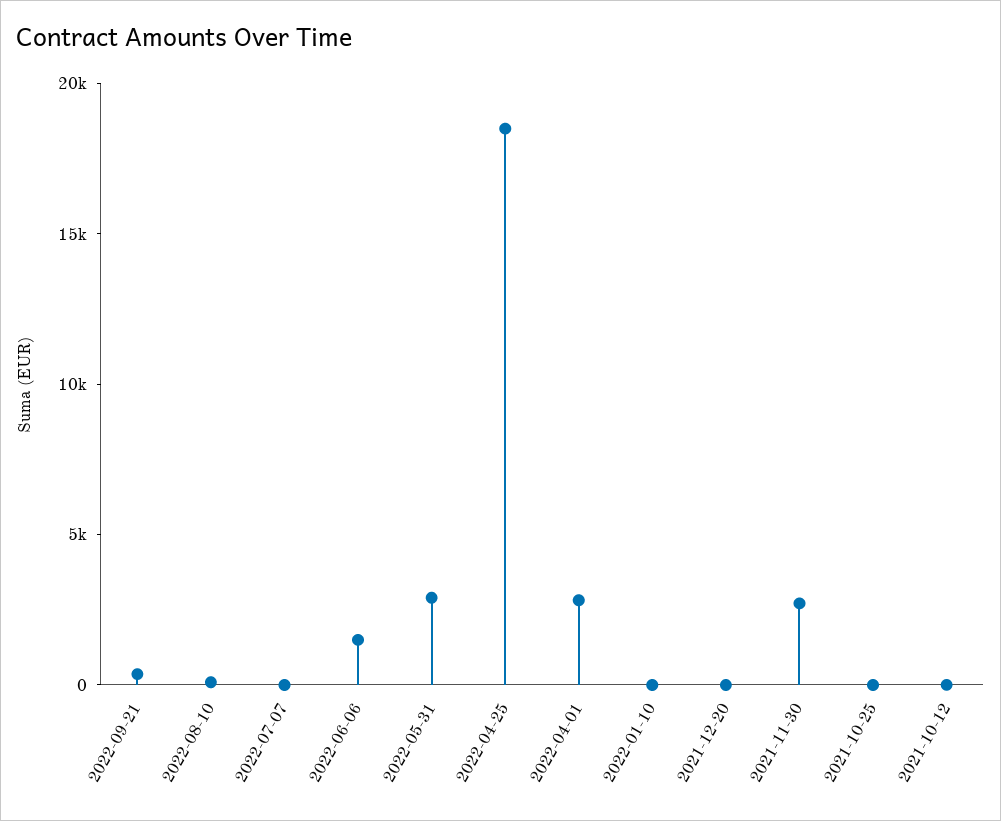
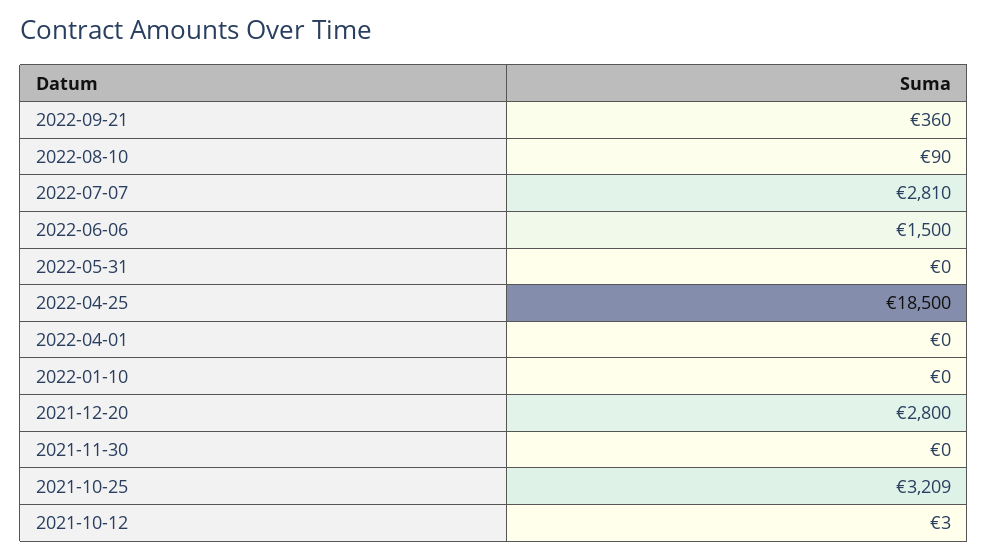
2022-07-07: 0 -> 2810
2022-05-31: 3000 -> 0
2022-04-01: 3000 -> 0
2021-12-20: 0 -> 2800
2021-11-30: 3000 -> 0
2021-10-25: 0 -> 3209

